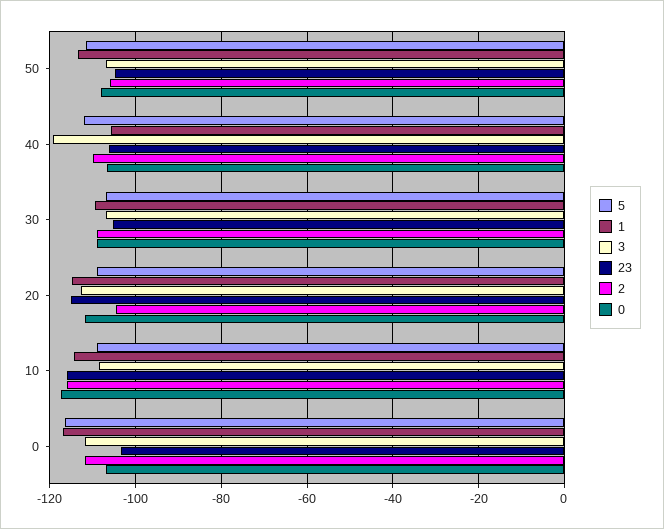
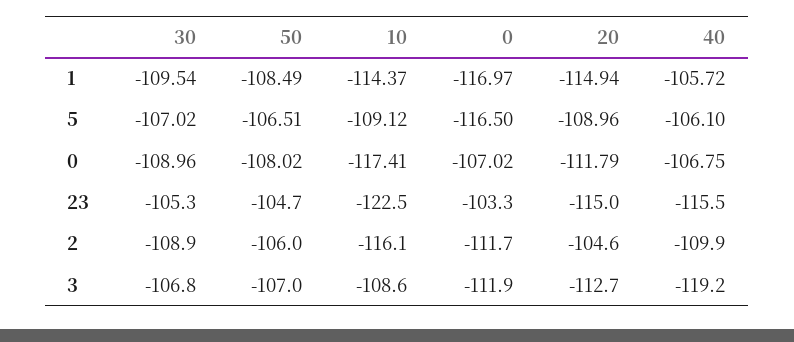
5, 50: -112 -> -106.51
1, 50: -114 -> -108.49
5, 40: -112 -> -106.1
23, 40: -106 -> -115.5
23, 10: -116 -> -122.5

